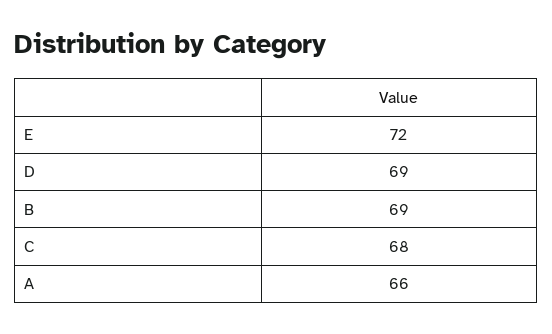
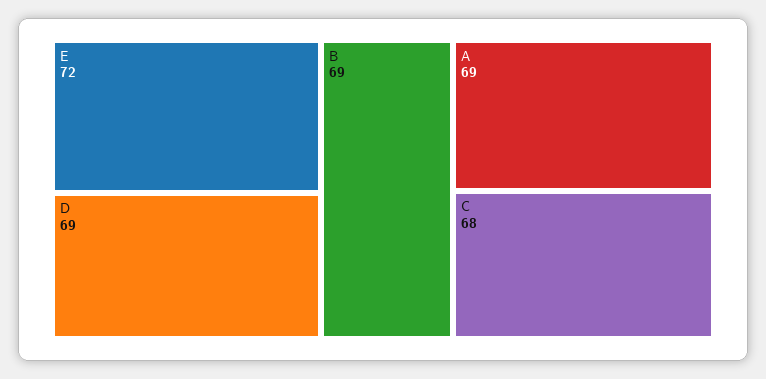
A: 66 -> 69

